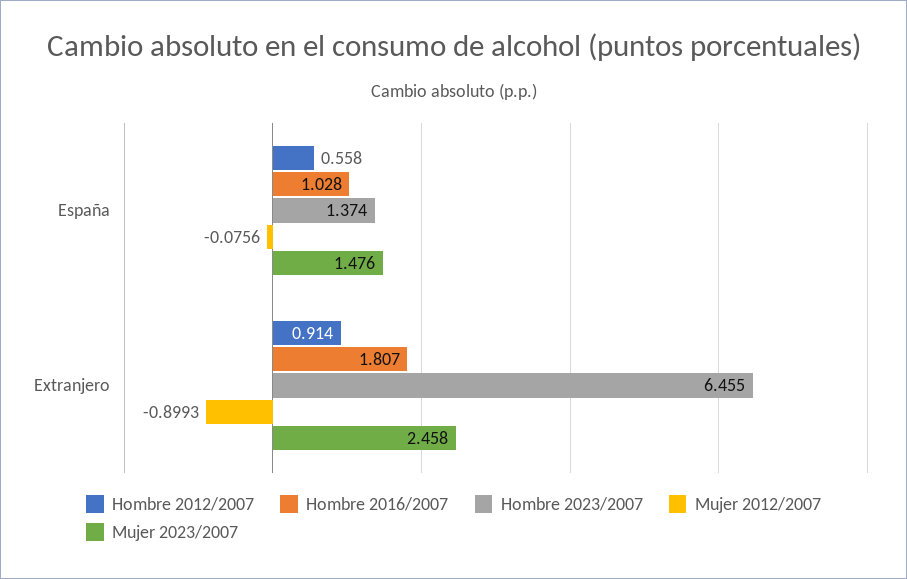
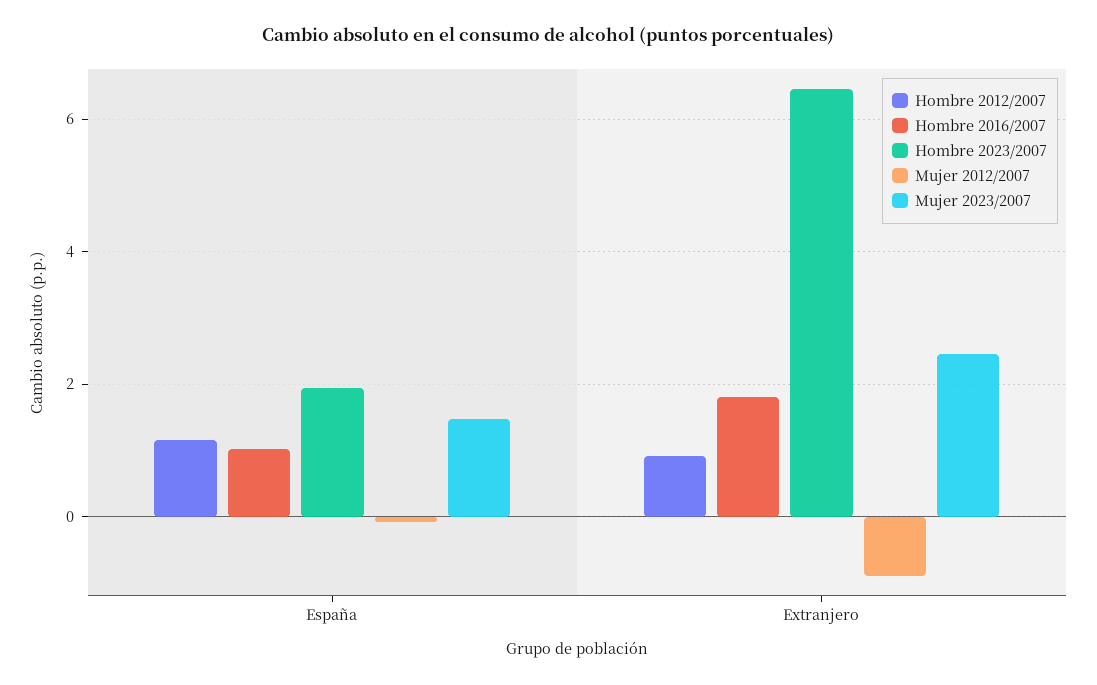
Hombre 2012/2007, España: 0.558 -> 1.2
Hombre 2023/2007, España: 1.374 -> 2

